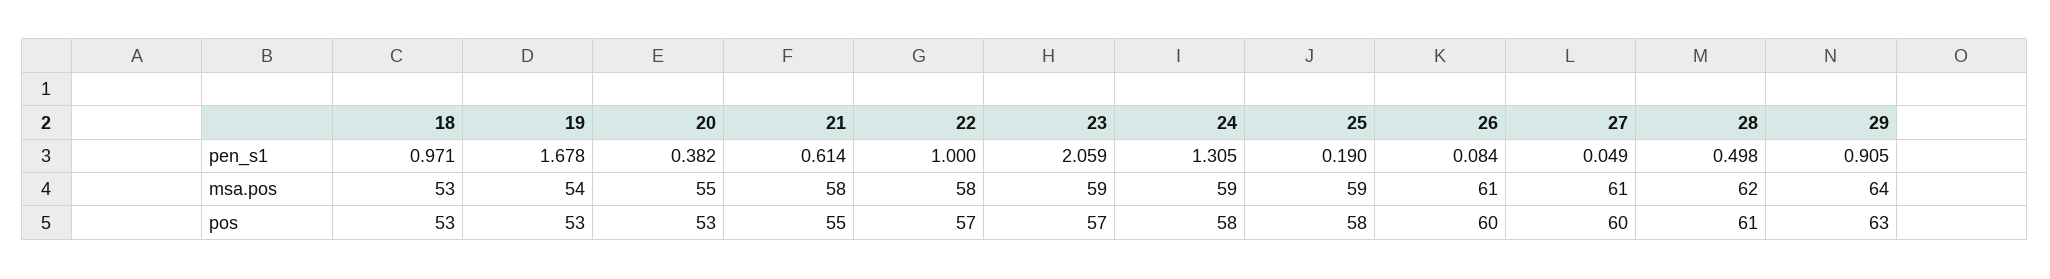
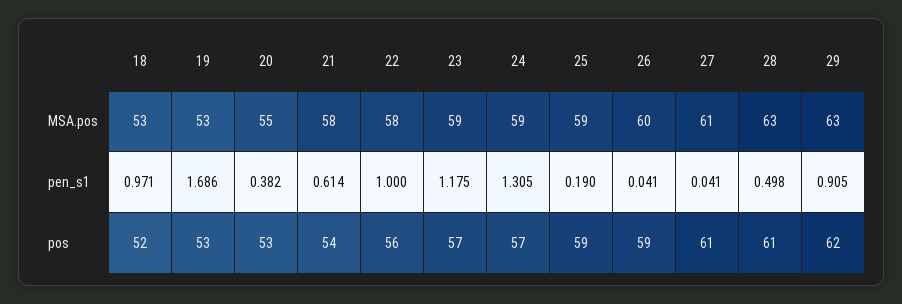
19, pen_s1: 1.678 -> 1.686
23, pen_s1: 2.059 -> 1.175
26, pen_s1: 0.084 -> 0.041
27, pen_s1: 0.049 -> 0.041
19, msa.pos: 54 -> 53
26, msa.pos: 61 -> 60
28, msa.pos: 62 -> 63
29, msa.pos: 64 -> 63
18, pos: 53 -> 52
21, pos: 55 -> 54
22, pos: 57 -> 56
24, pos: 58 -> 57
25, pos: 58 -> 59
26, pos: 60 -> 59
27, pos: 60 -> 61
29, pos: 63 -> 62

